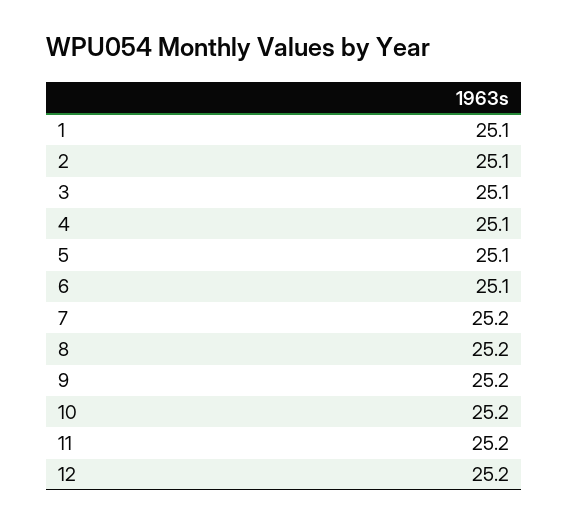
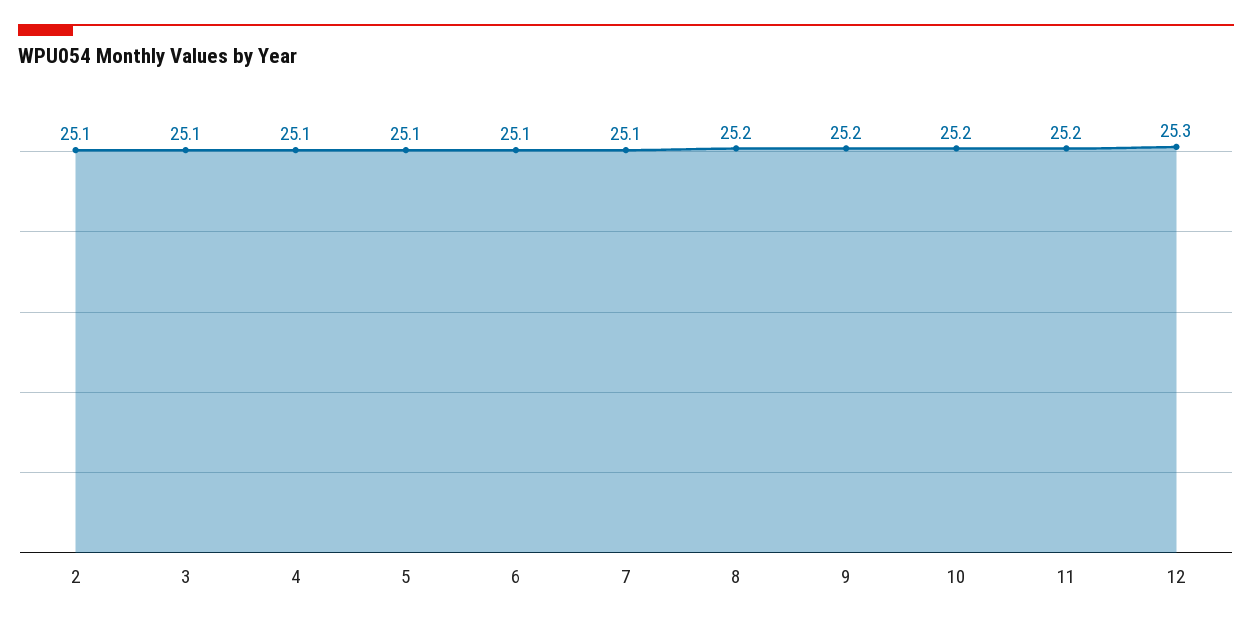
1: 25.1 -> none
7: 25.2 -> 25.1
12: 25.2 -> 25.3

